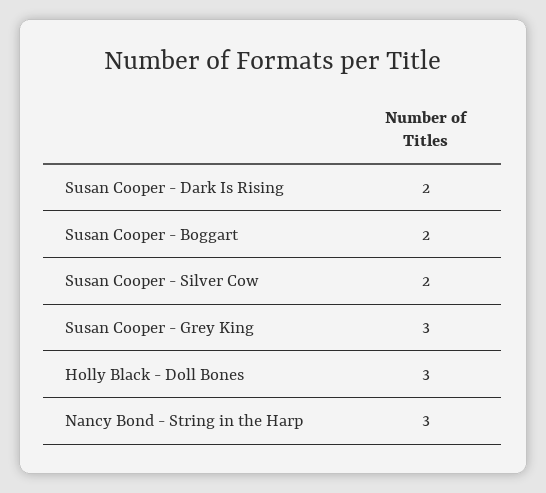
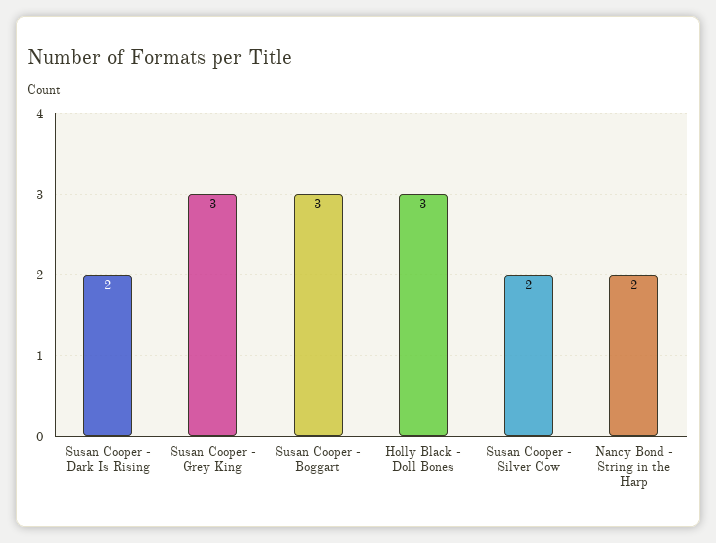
Susan Cooper - Boggart: 2 -> 3
Nancy Bond - String in the Harp: 3 -> 2

